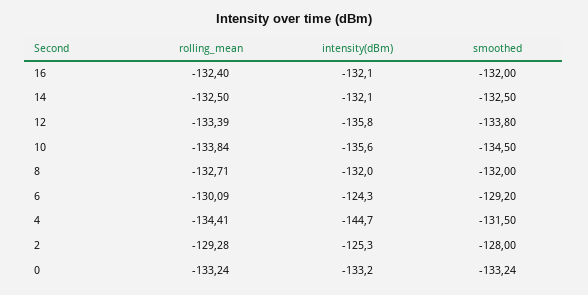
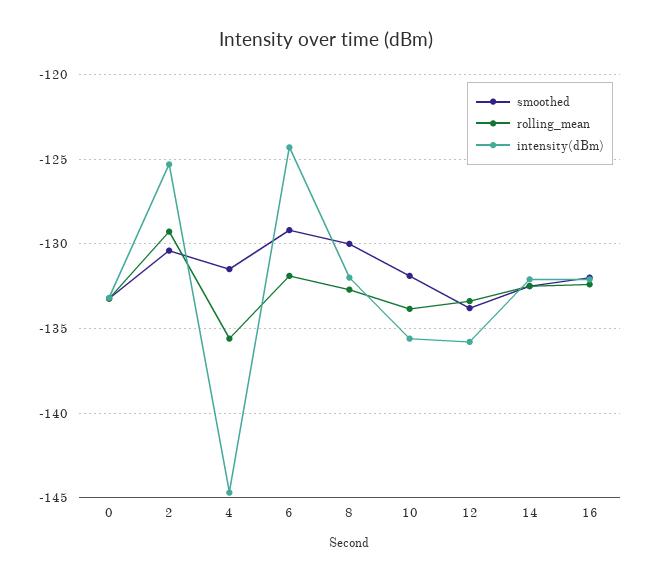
smoothed, 10: -134.5 -> -132
smoothed, 8: -132 -> -130
rolling_mean, 6: -130.09 -> -132
rolling_mean, 4: -134.41 -> -135.5
smoothed, 2: -128 -> -130.5

